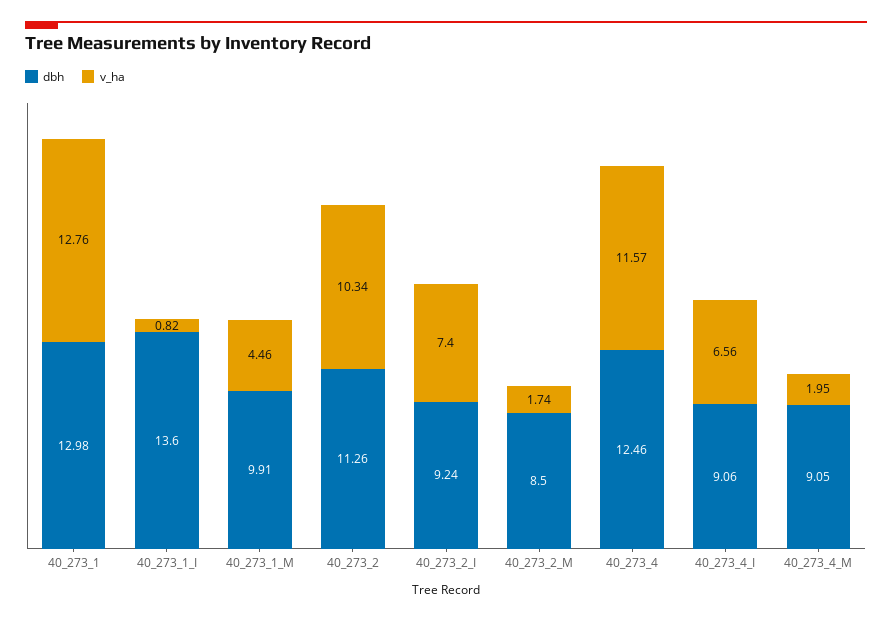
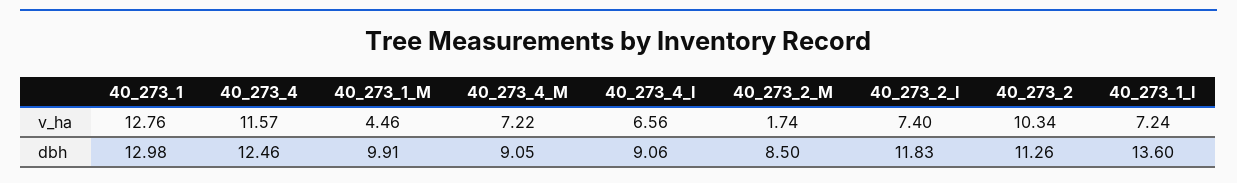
v_ha, 40_273_1_I: 0.82 -> 7.24
dbh, 40_273_2_I: 9.24 -> 11.83
v_ha, 40_273_4_M: 1.95 -> 7.22

